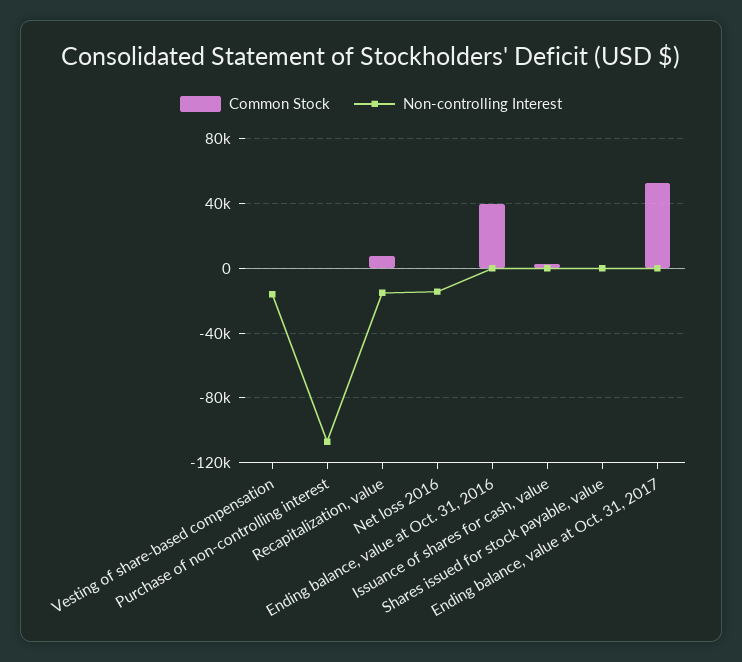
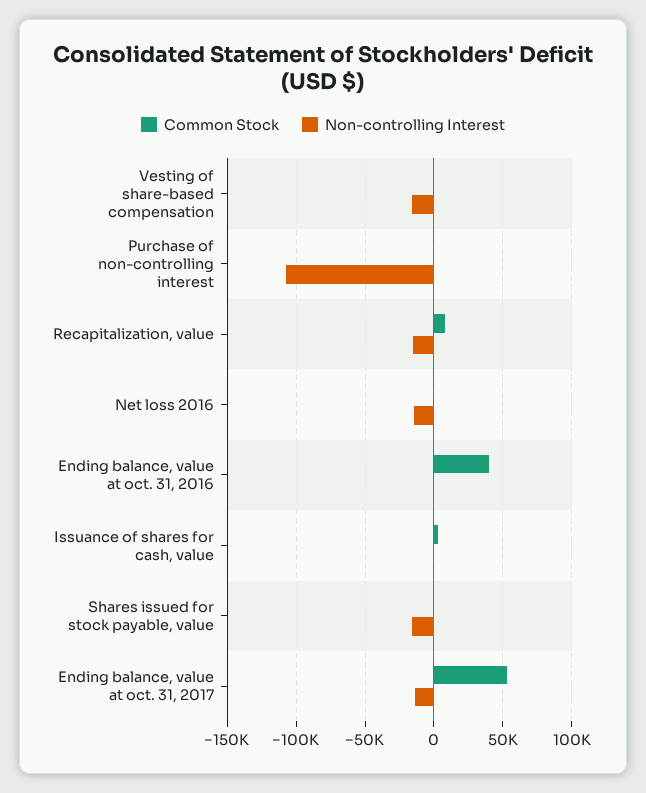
Non-controlling Interest, Shares issued for stock payable, value: 0 -> -15000
Non-controlling Interest, Ending balance, value at Oct. 31, 2017: 0 -> -15000

